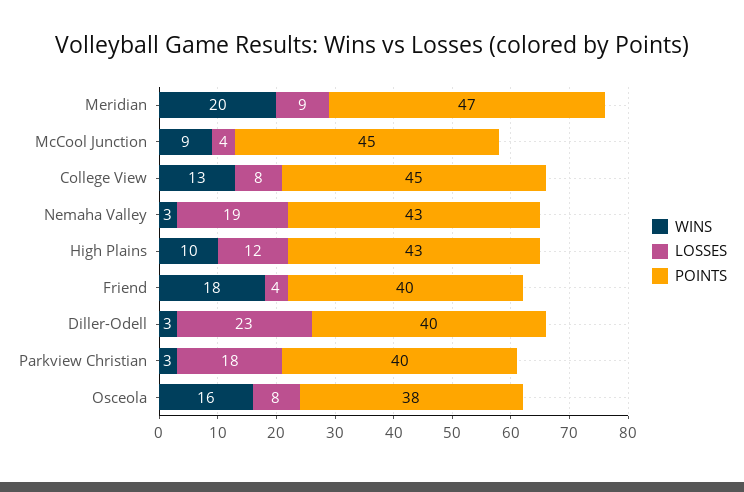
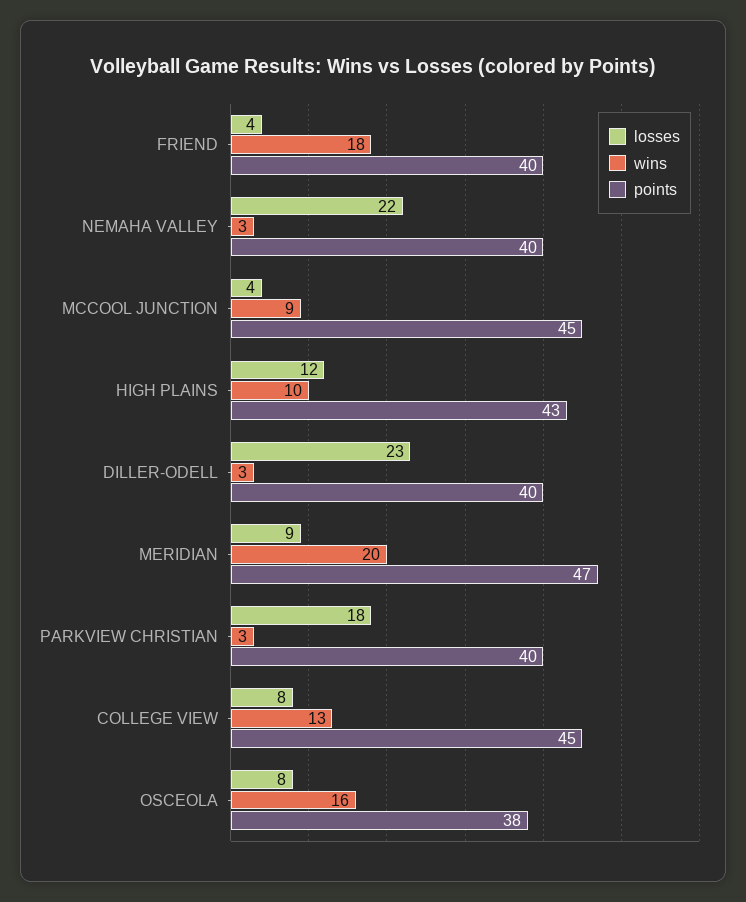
LOSSES, Nemaha Valley: 19 -> 22
POINTS, Nemaha Valley: 43 -> 40

